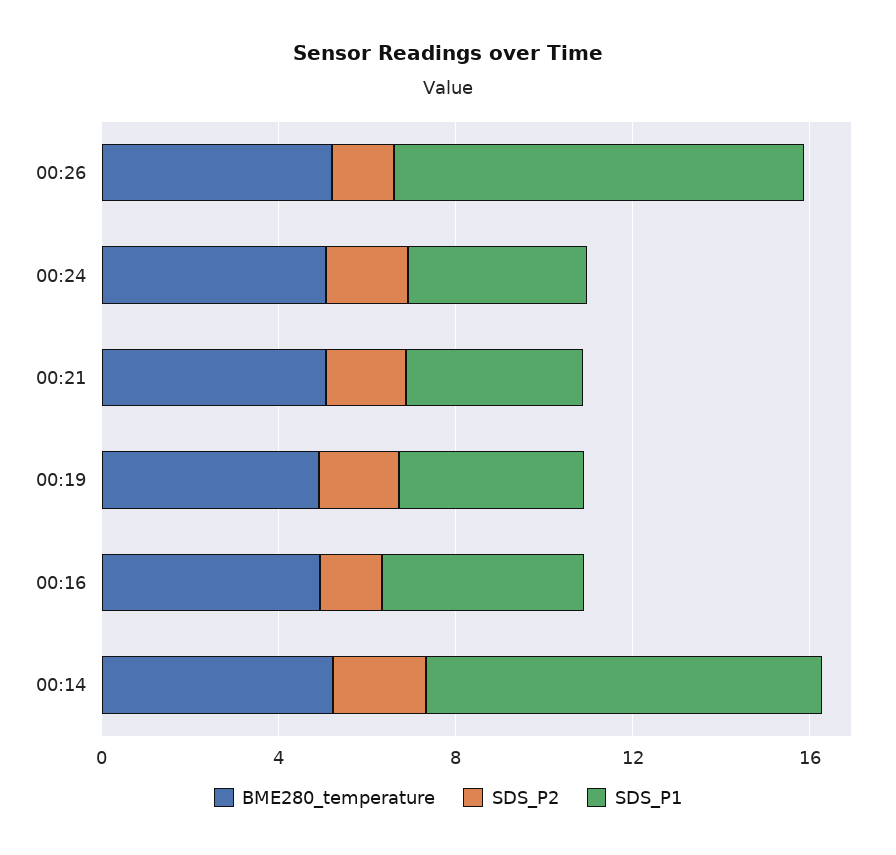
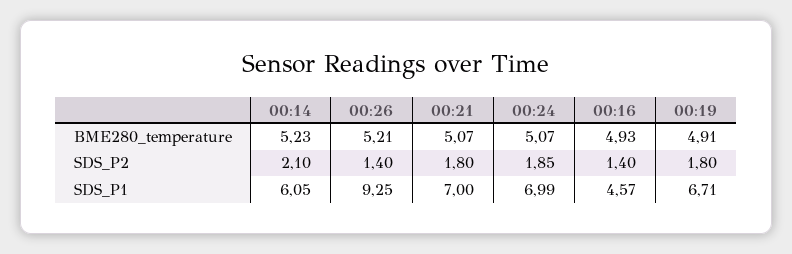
SDS_P1, 00:24: 4 -> 6.99
SDS_P1, 00:21: 4 -> 7
SDS_P1, 00:19: 4 -> 6.71
SDS_P1, 00:14: 9 -> 6.05

